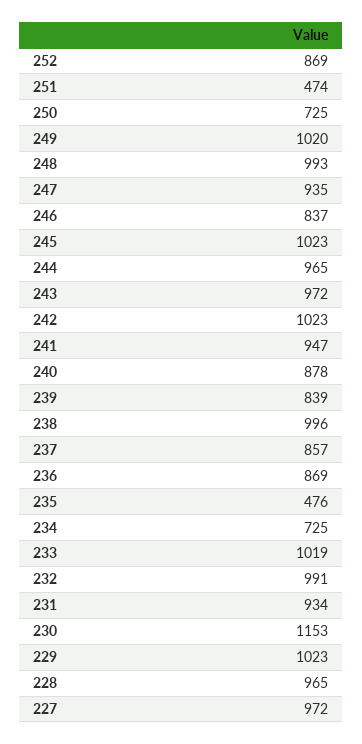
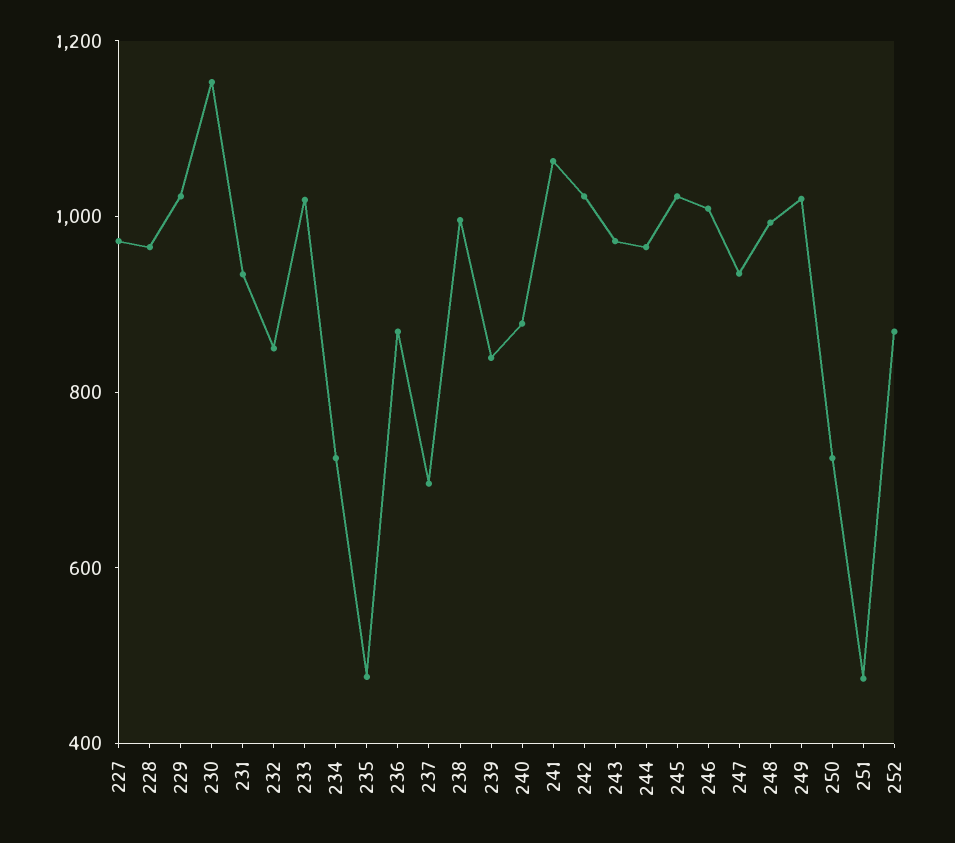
246: 837 -> 1000
241: 947 -> 1050
237: 857 -> 700
232: 991 -> 850

